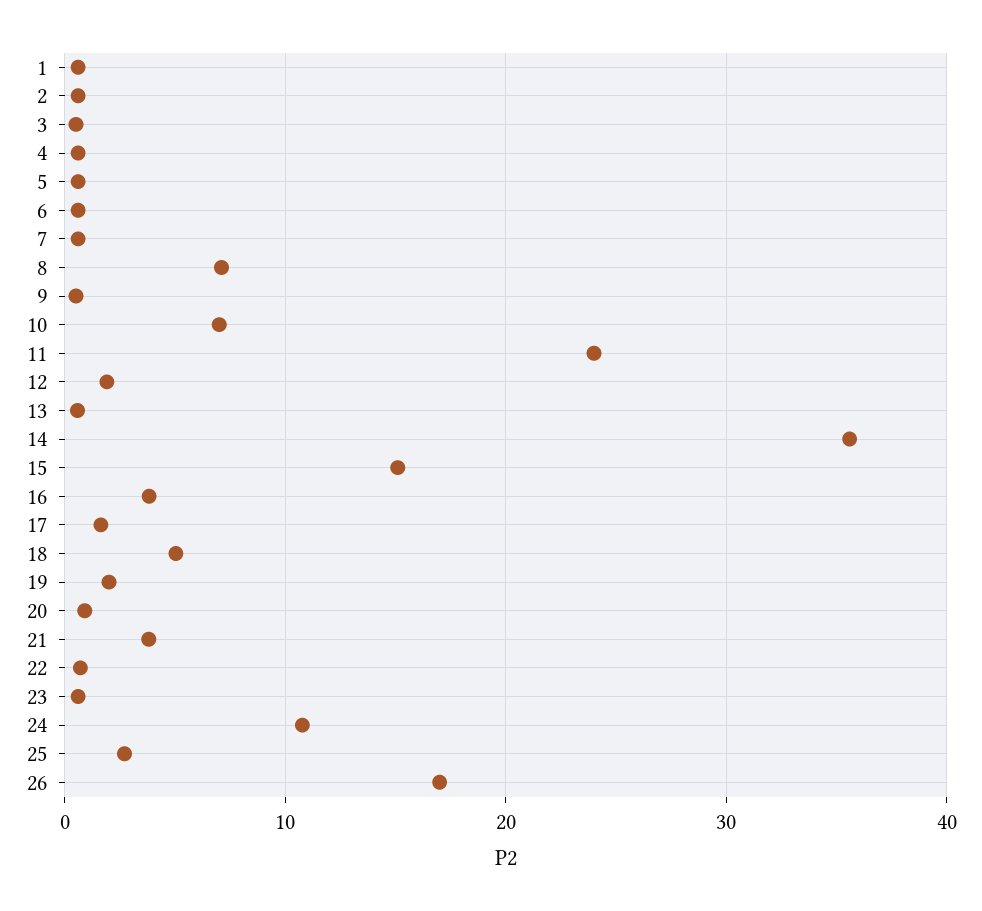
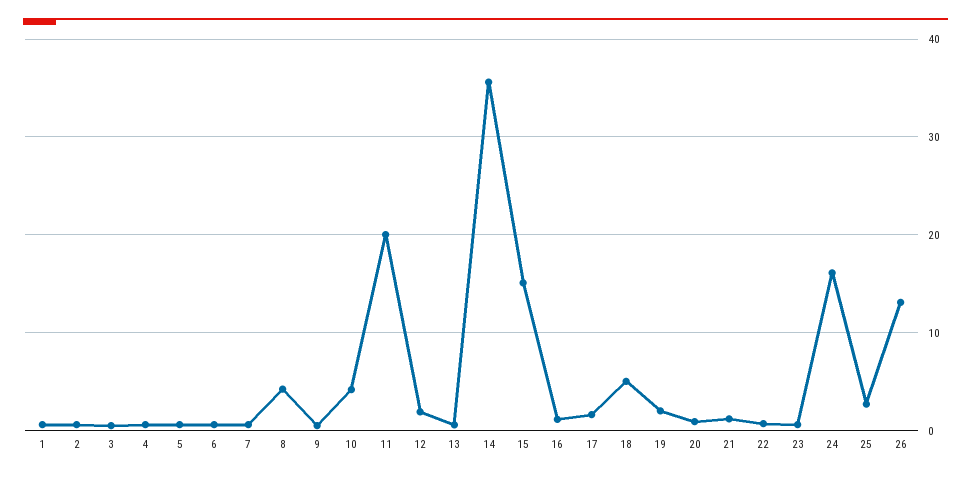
8: 7 -> 4
10: 7 -> 4
11: 24 -> 20
16: 4 -> 1
21: 4 -> 1
24: 11 -> 16
26: 17 -> 13

